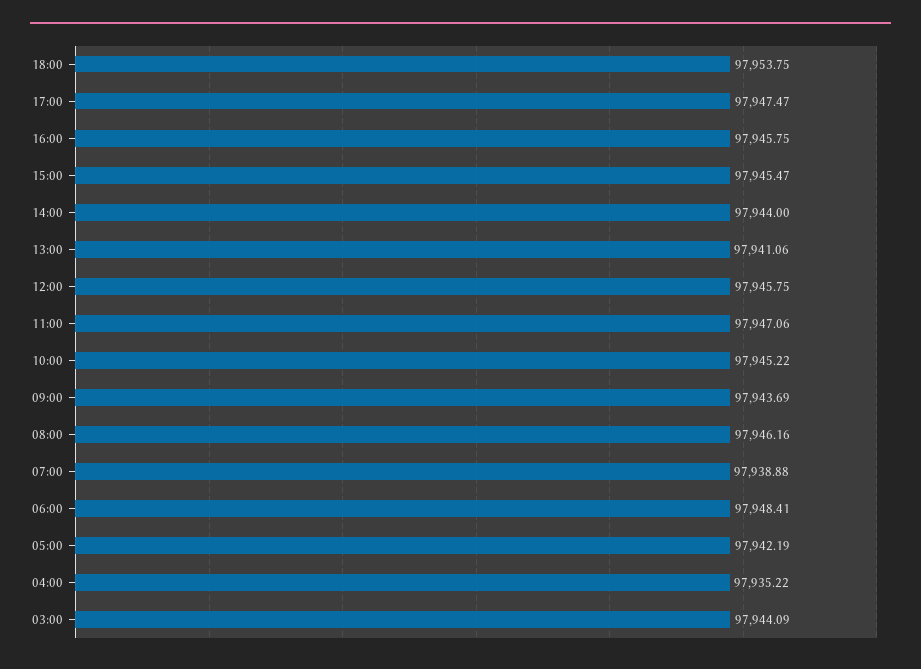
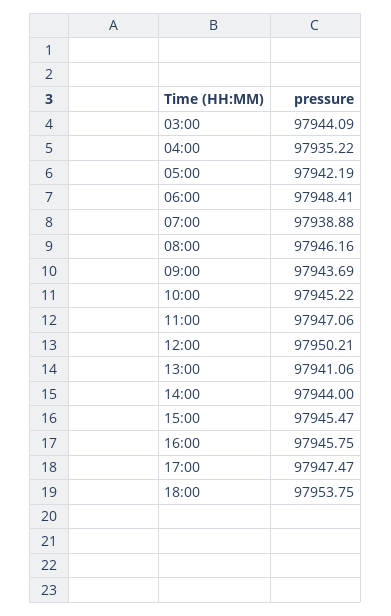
12:00: 97945.75 -> 97950.21

